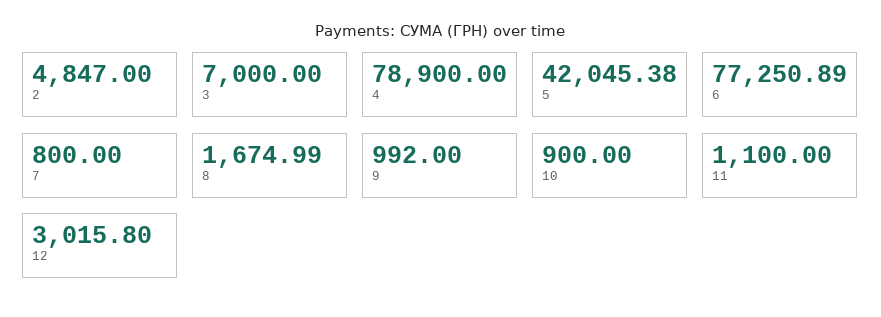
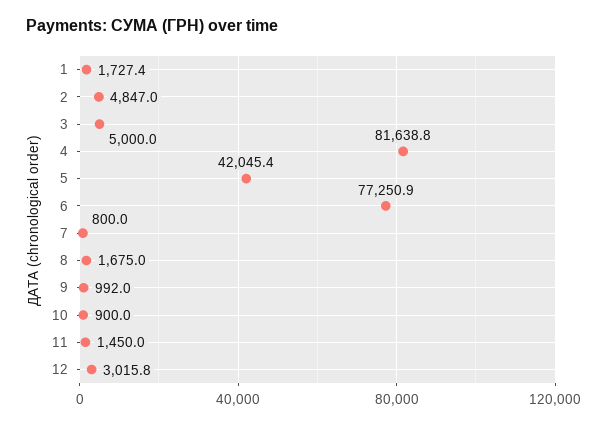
3: 7000 -> 5000
4: 78900 -> 81638.8
11: 1100 -> 1450
1: none -> 1727.4

